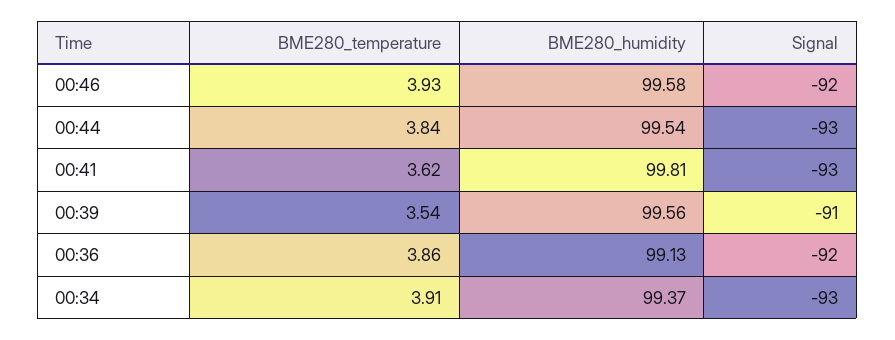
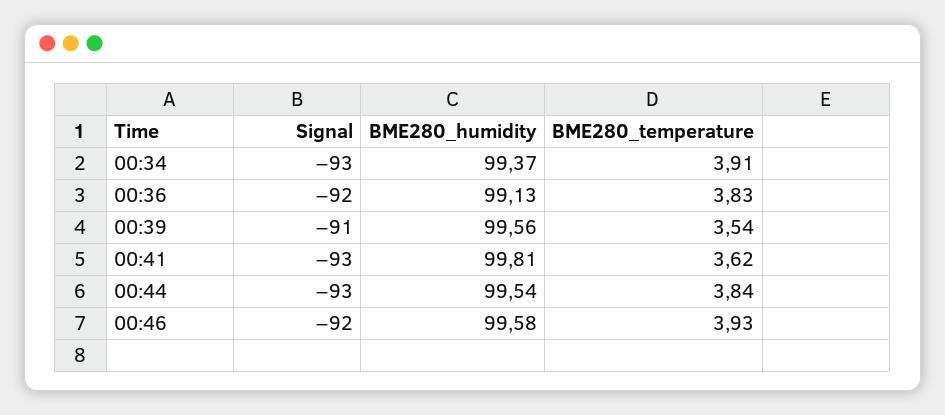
BME280_temperature, 00:36: 3.86 -> 3.83

